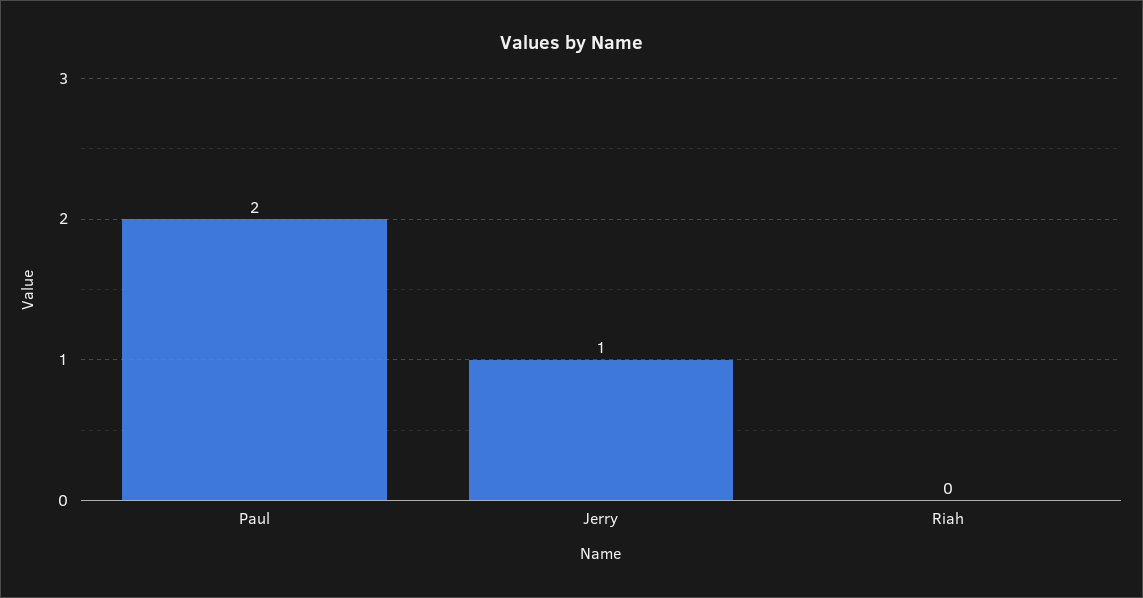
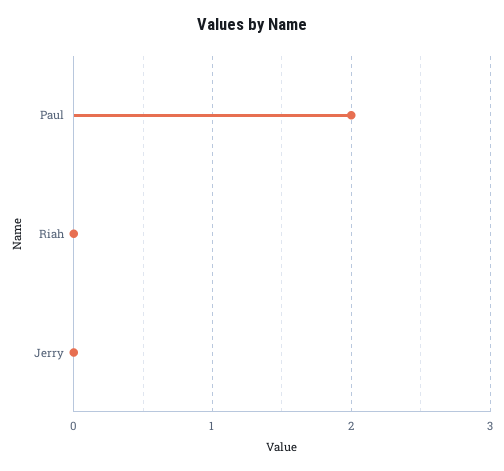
Jerry: 1 -> 0

